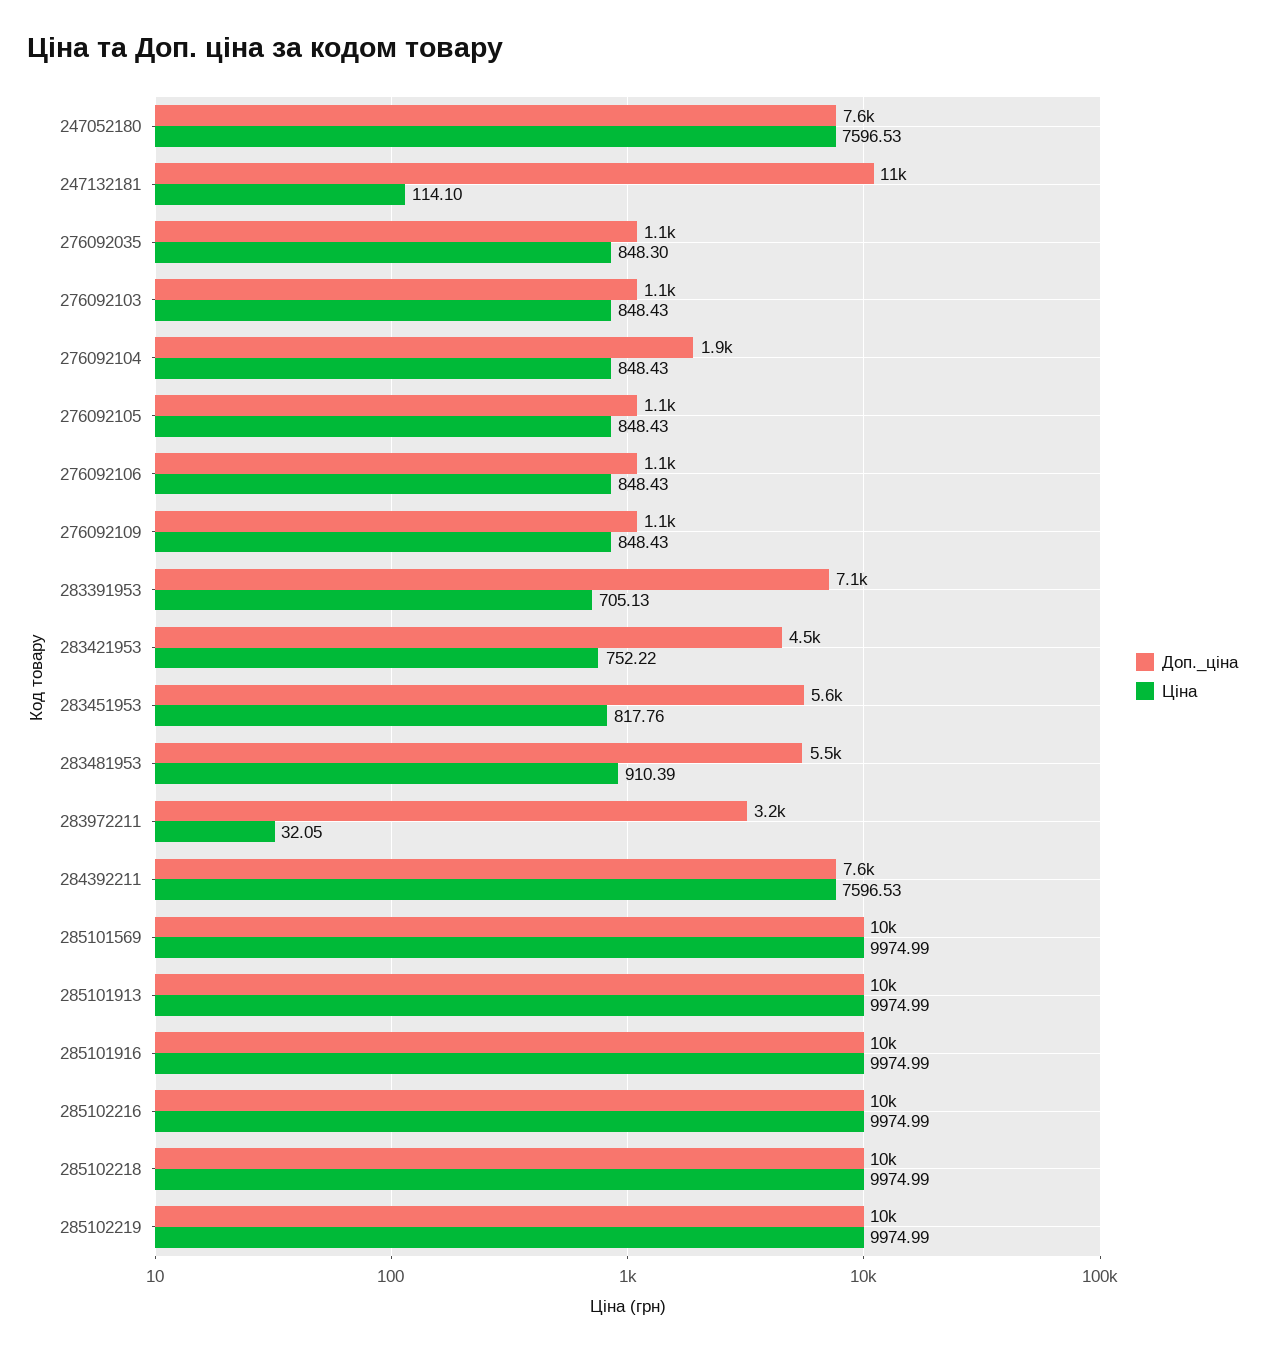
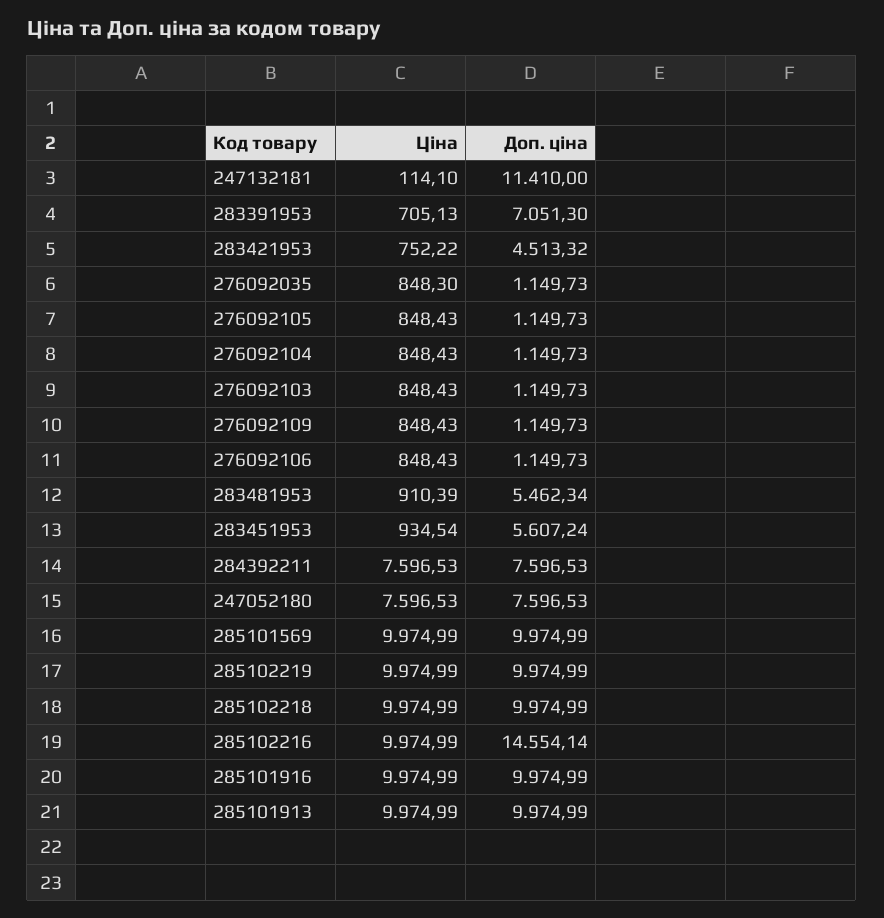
Доп._ціна, 276092104: 1900 -> 1149.73
Ціна, 283451953: 817.76 -> 934.54
Доп._ціна, 283972211: 3200 -> none
Ціна, 283972211: 32.05 -> none
Доп._ціна, 285102216: 10000 -> 14554.14

